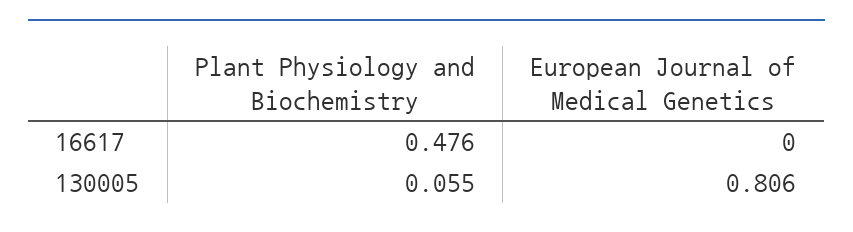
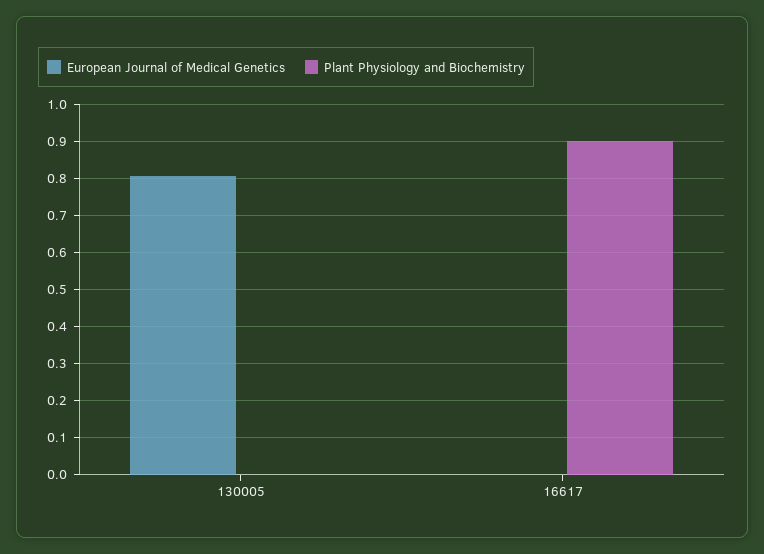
Plant Physiology and Biochemistry, 16617: 0.476 -> 0.9
Plant Physiology and Biochemistry, 130005: 0.055 -> 0

